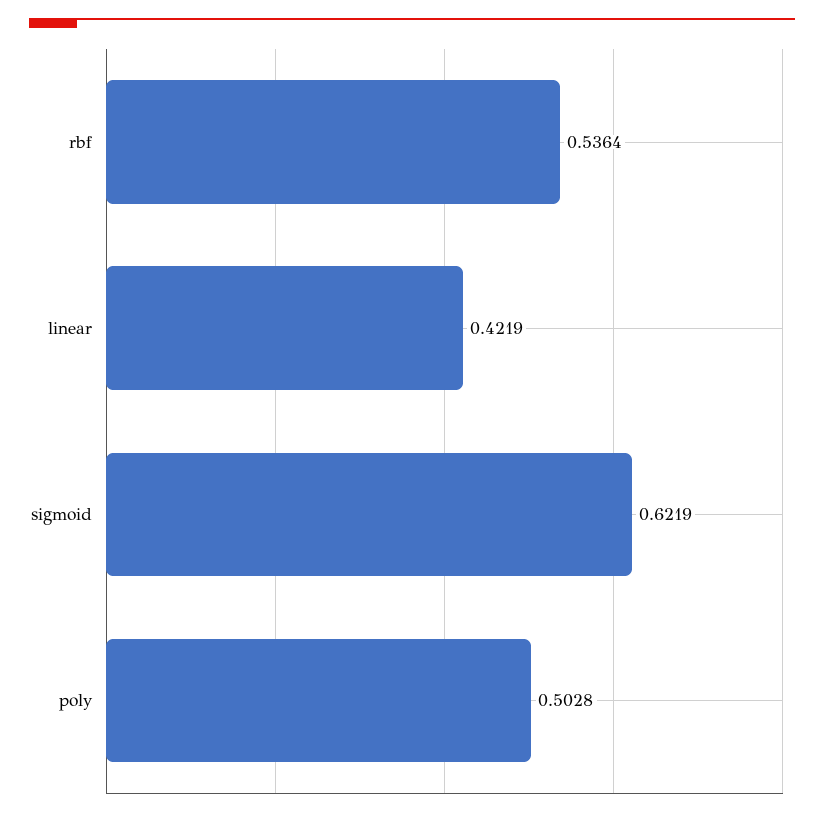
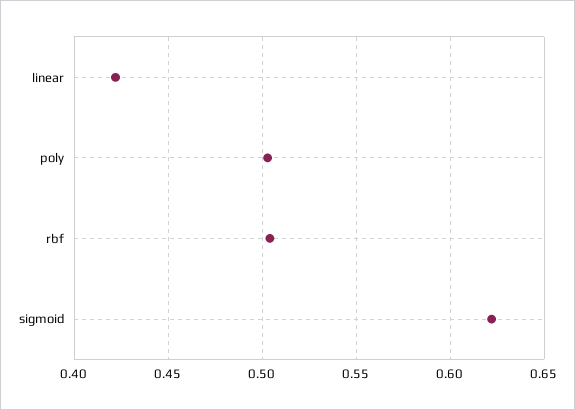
rbf: 0.5364 -> 0.505

